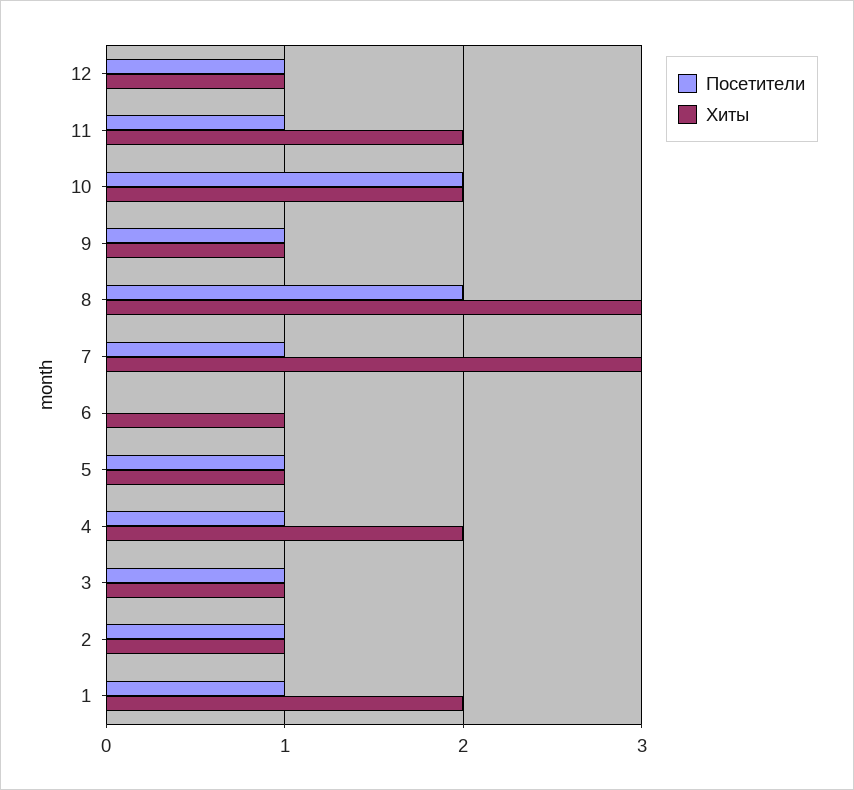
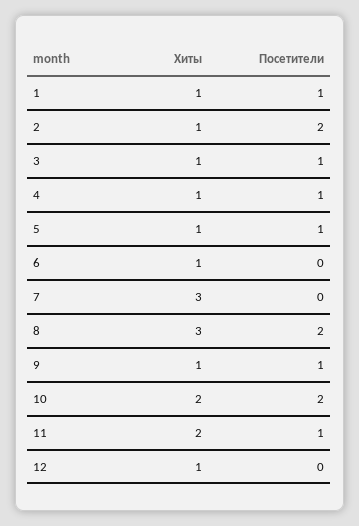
Посетители, 12: 1 -> 0
Посетители, 7: 1 -> 0
Хиты, 4: 2 -> 1
Посетители, 2: 1 -> 2
Хиты, 1: 2 -> 1

